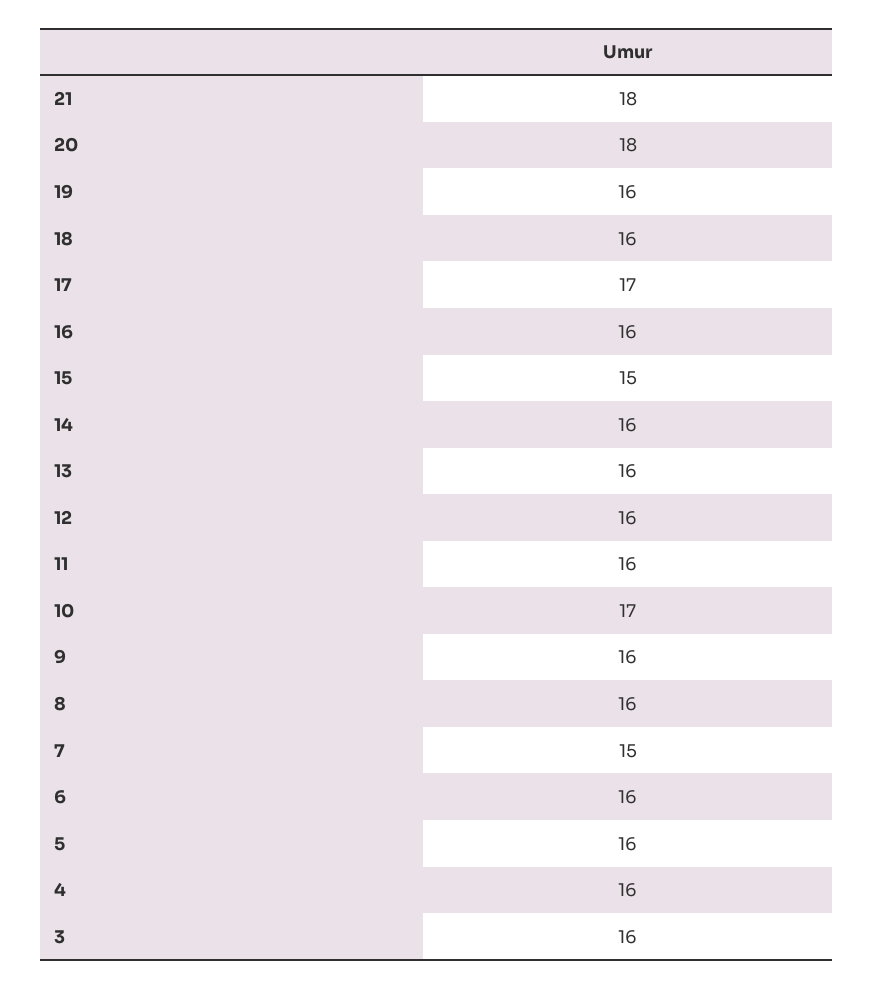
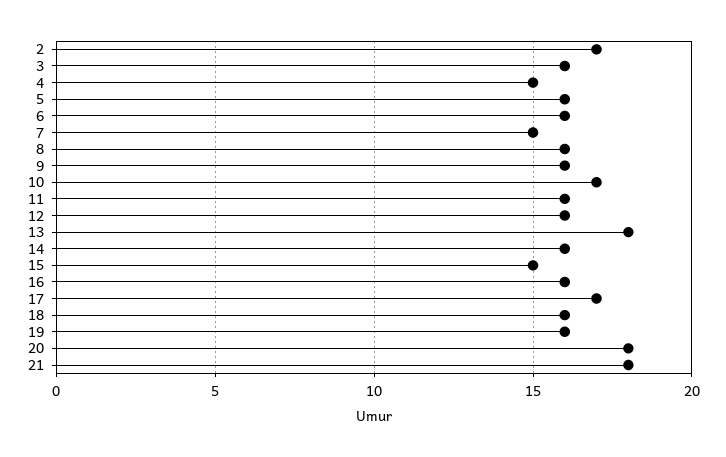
13: 16 -> 18
4: 16 -> 15
2: none -> 17

